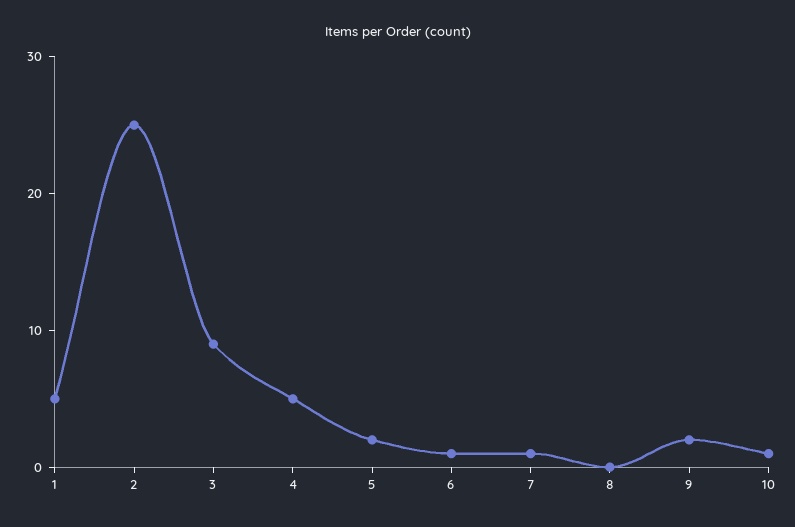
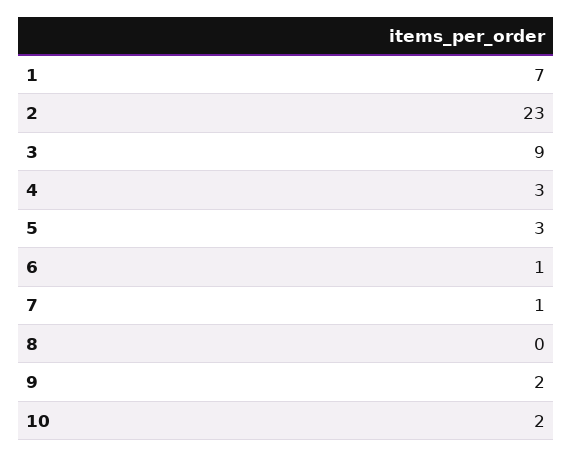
1: 5 -> 7
2: 25 -> 23
4: 5 -> 3
5: 2 -> 3
10: 1 -> 2

